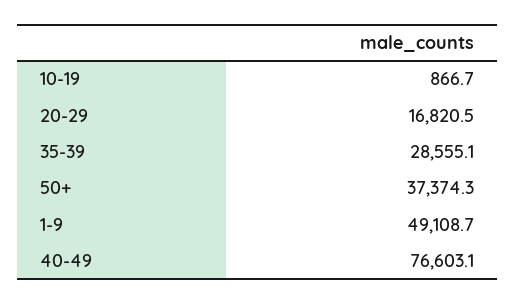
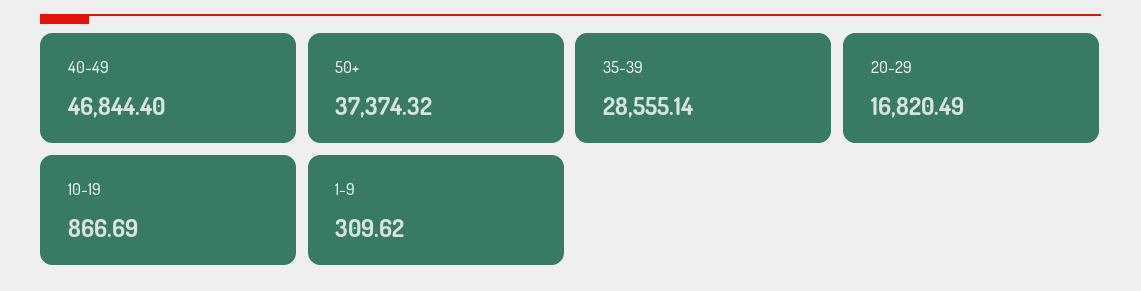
1-9: 49108.7 -> 309.62
40-49: 76603.1 -> 46844.4

